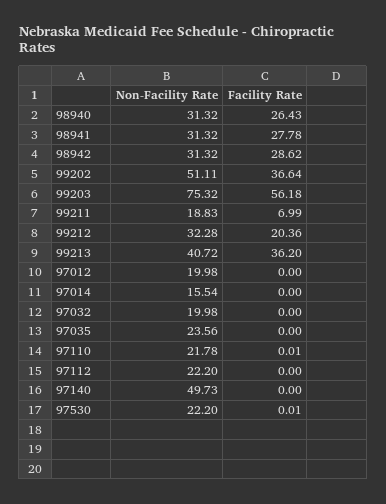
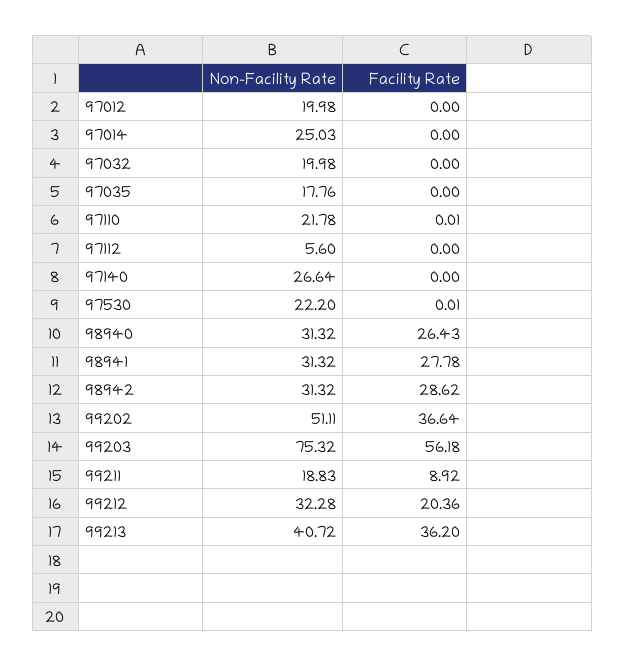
Facility Rate, 99211: 6.99 -> 8.92
Non-Facility Rate, 97014: 15.54 -> 25.03
Non-Facility Rate, 97035: 23.56 -> 17.76
Non-Facility Rate, 97112: 22.2 -> 5.6
Non-Facility Rate, 97140: 49.73 -> 26.64

